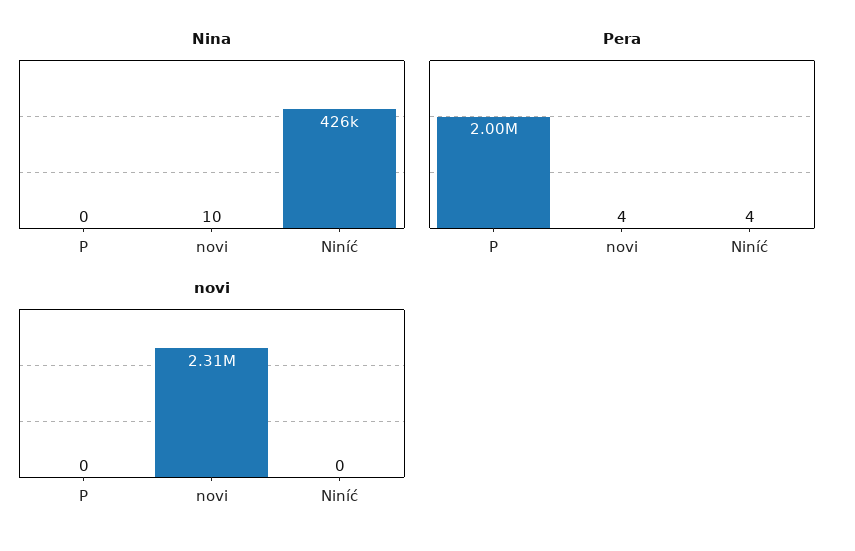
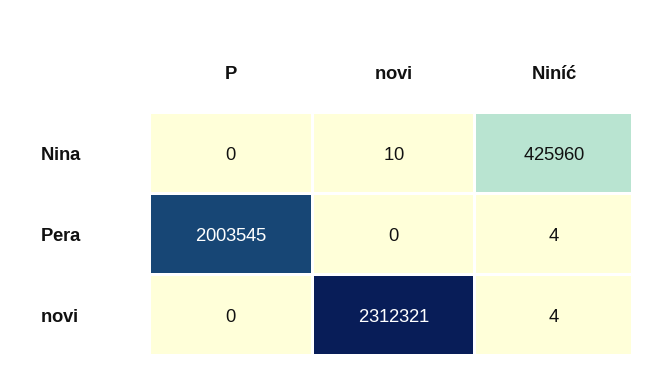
Pera, novi: 4 -> 0
novi, Niníć: 0 -> 4

